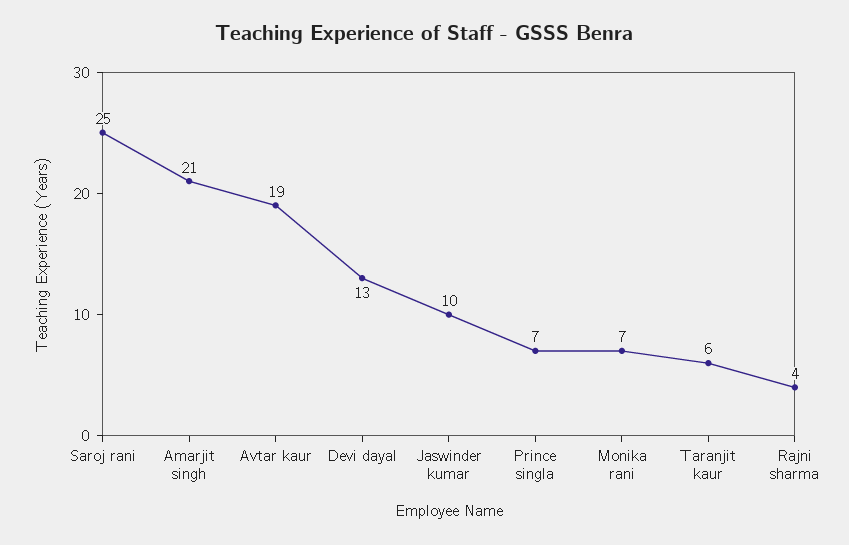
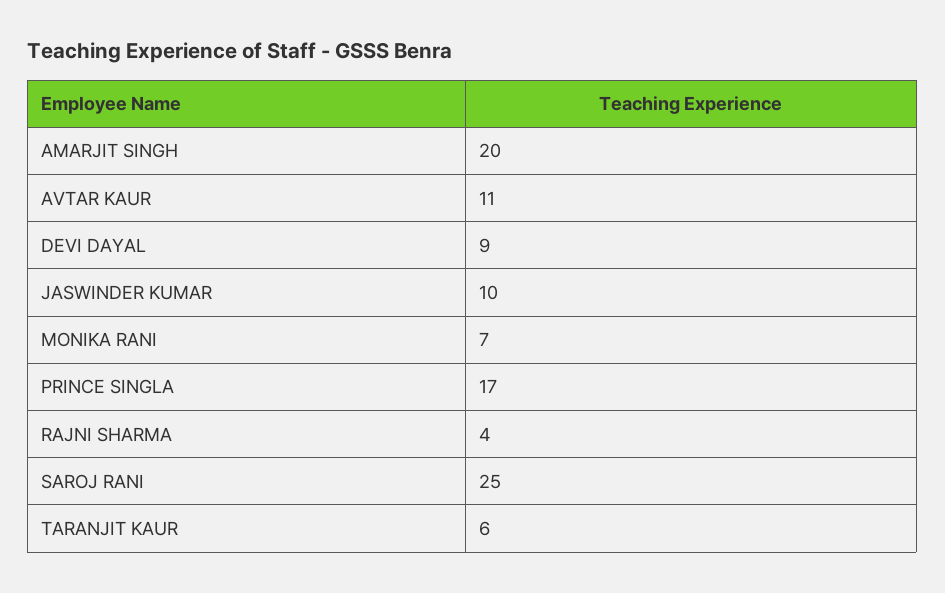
Amarjit singh: 21 -> 20
Avtar kaur: 19 -> 11
Devi dayal: 13 -> 9
Prince singla: 7 -> 17

